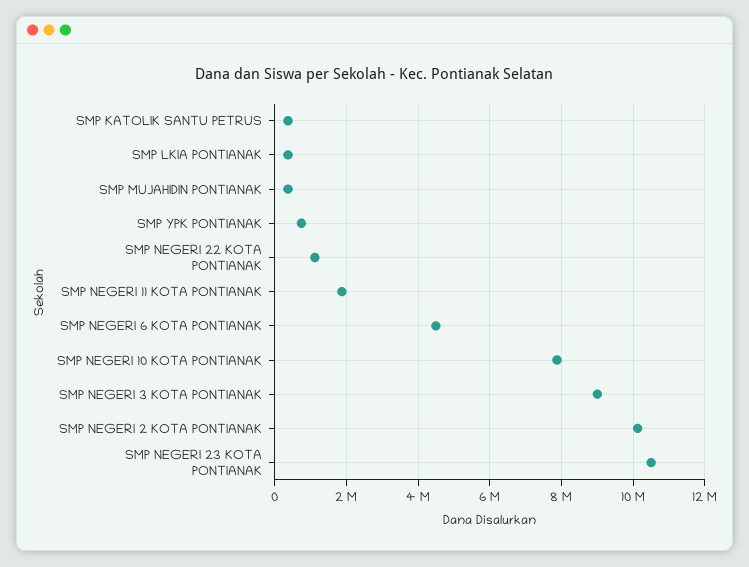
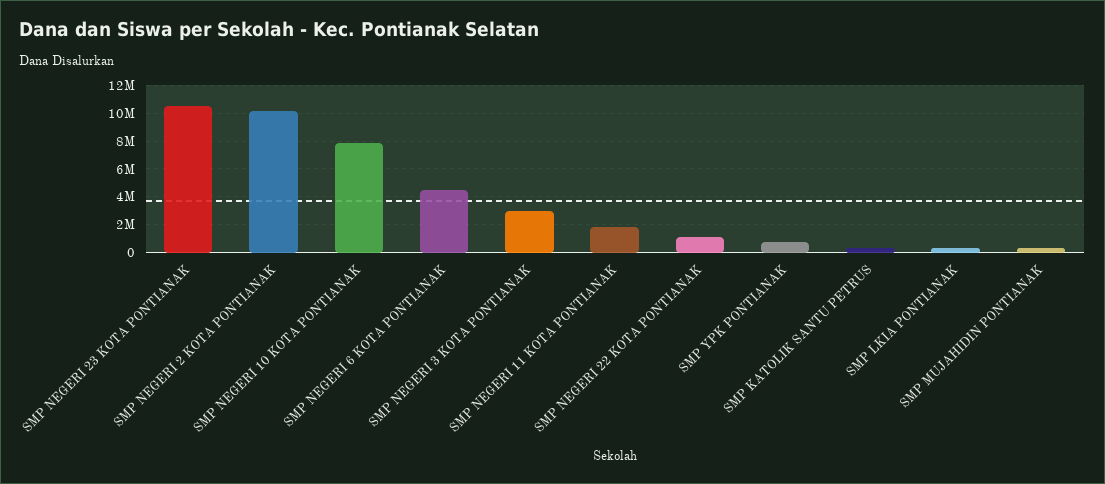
SMP NEGERI 3 KOTA PONTIANAK: 9000000 -> 3000000

